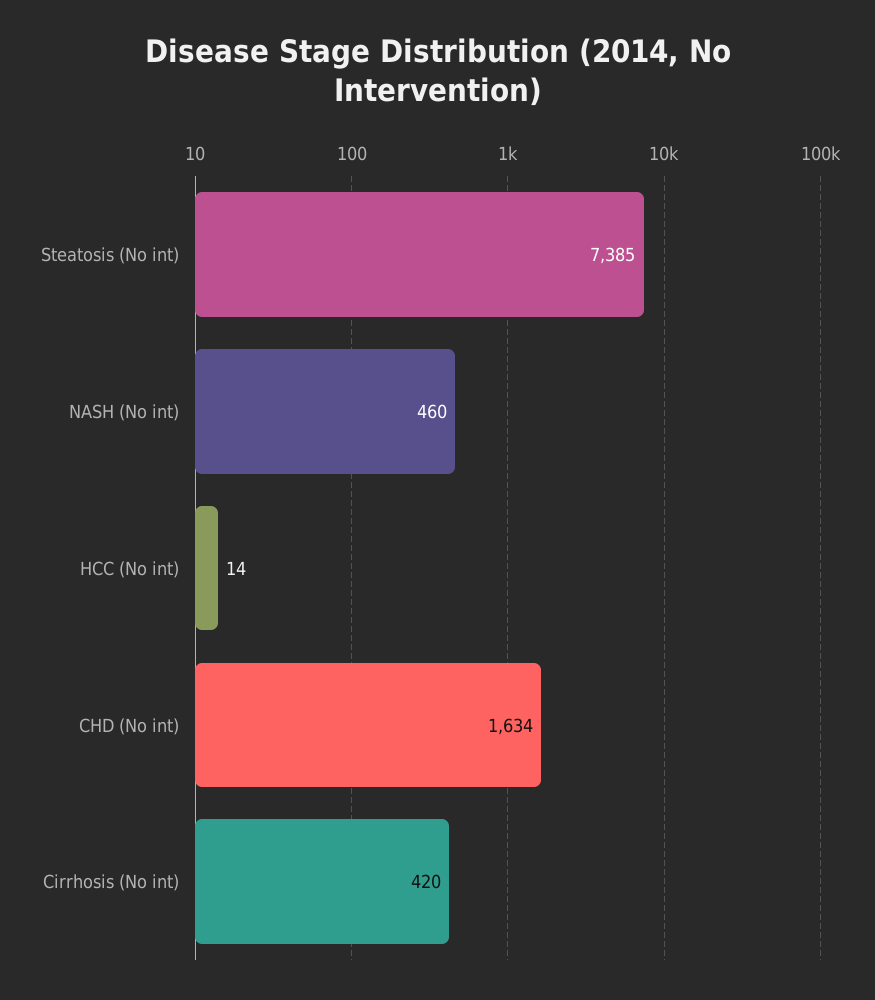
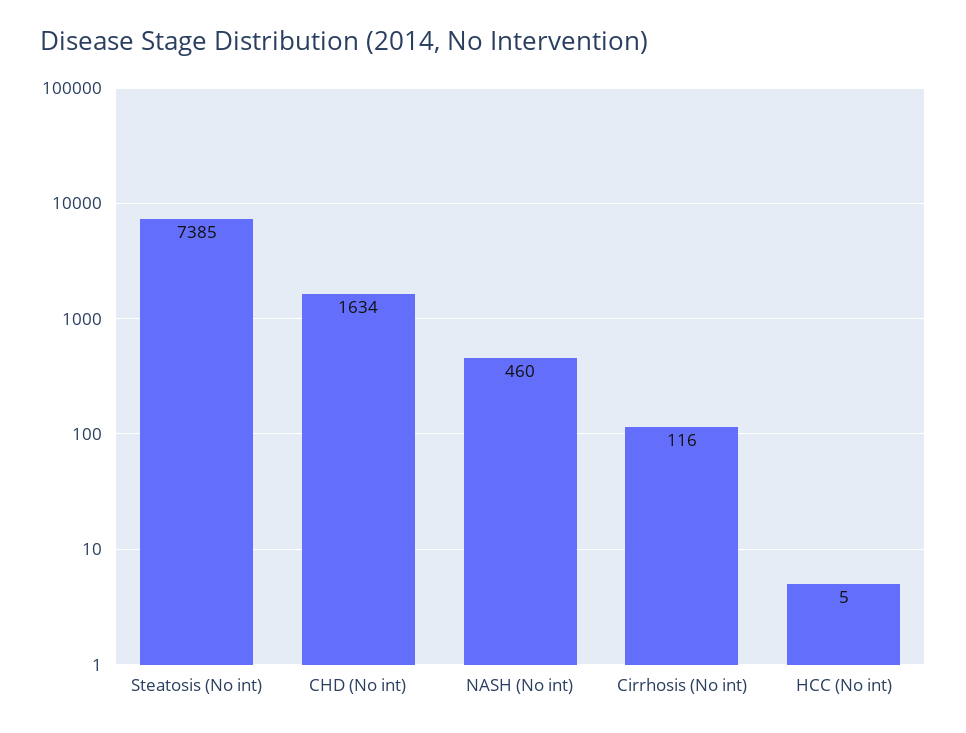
HCC (No int): 14 -> 5
Cirrhosis (No int): 420 -> 116

